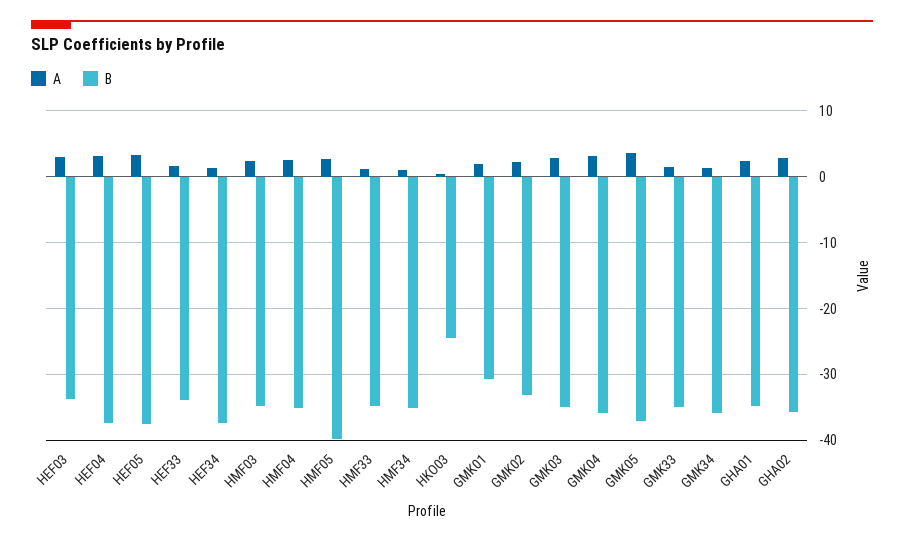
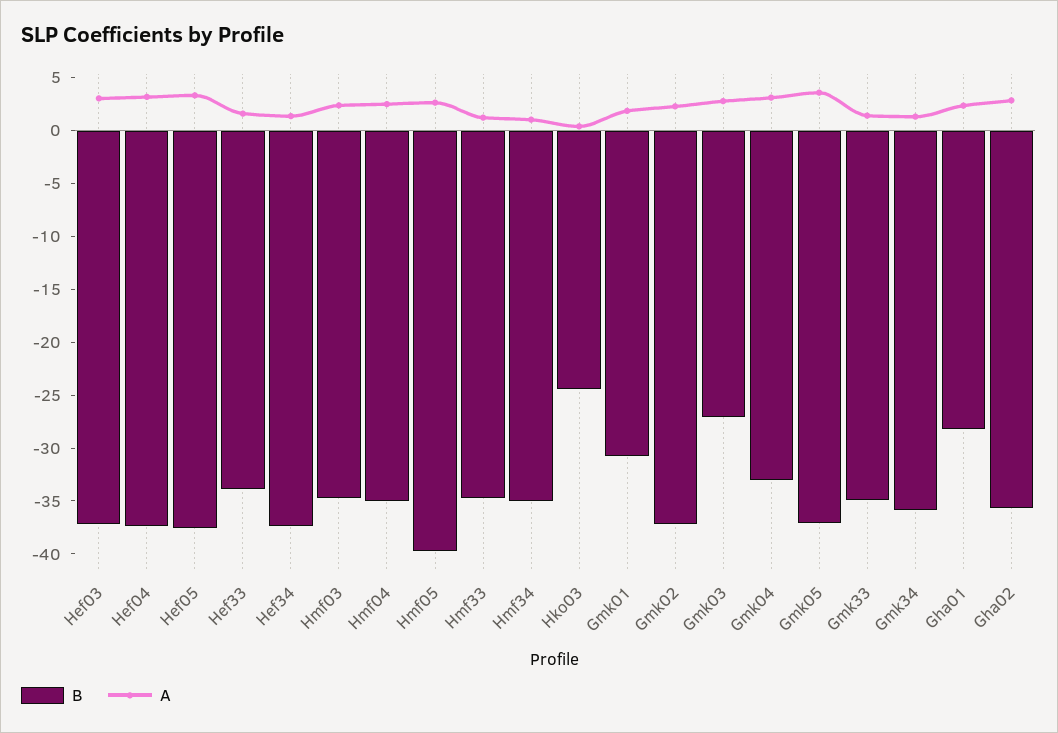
B, HEF03: -34 -> -37
B, GMK02: -33 -> -37
B, GMK03: -35 -> -27
B, GMK04: -36 -> -33
B, GHA01: -35 -> -28

